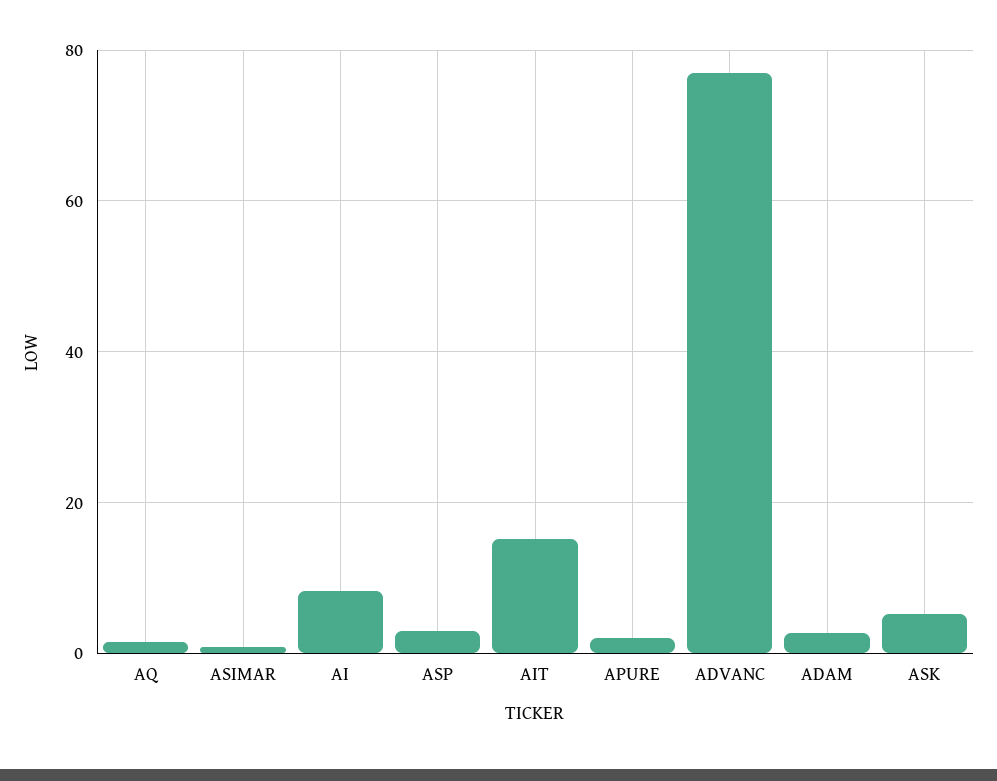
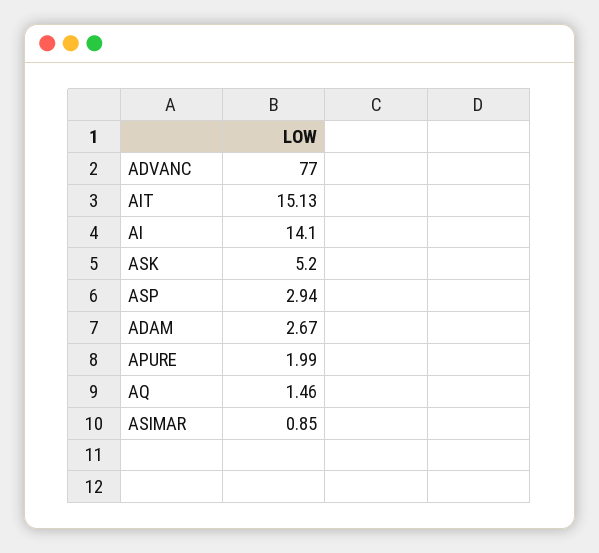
AI: 8 -> 14.1

